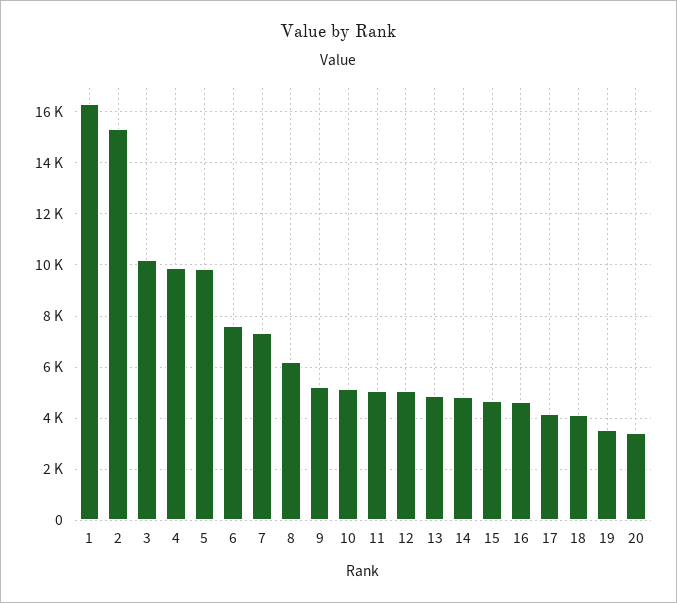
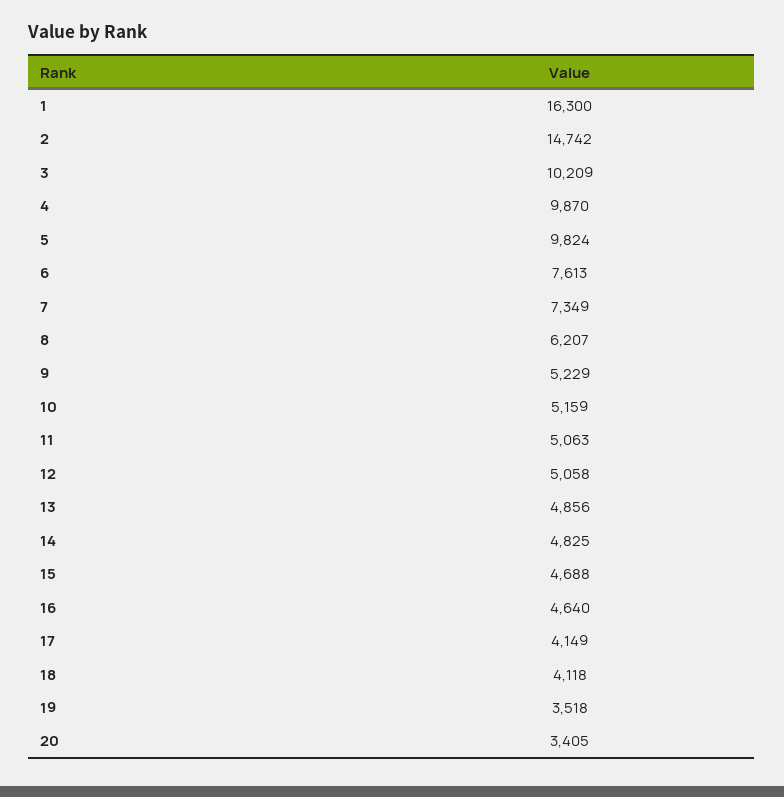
2: 15250 -> 14742

